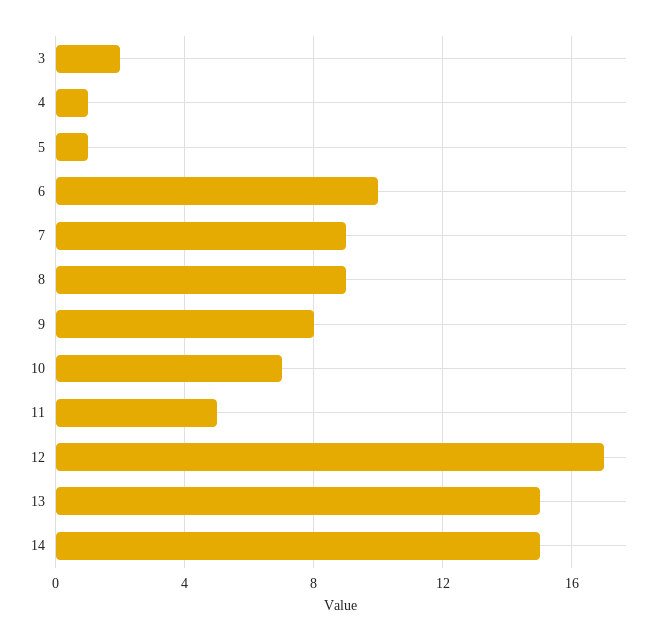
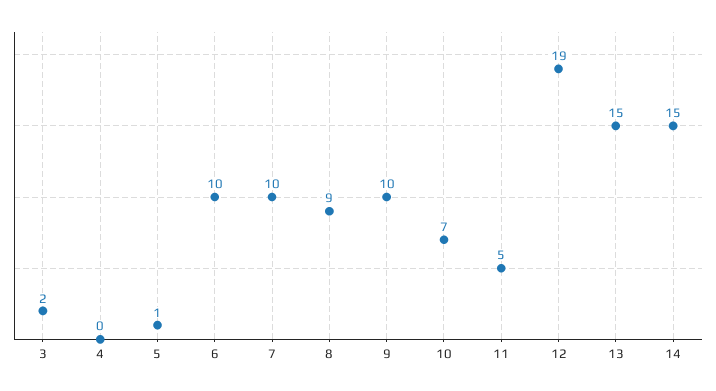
4: 1 -> 0
7: 9 -> 10
9: 8 -> 10
12: 17 -> 19

